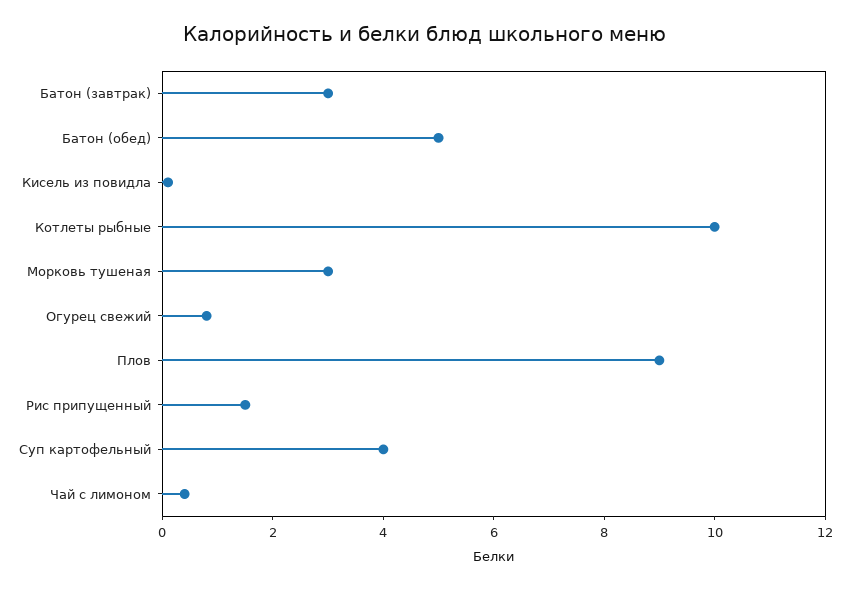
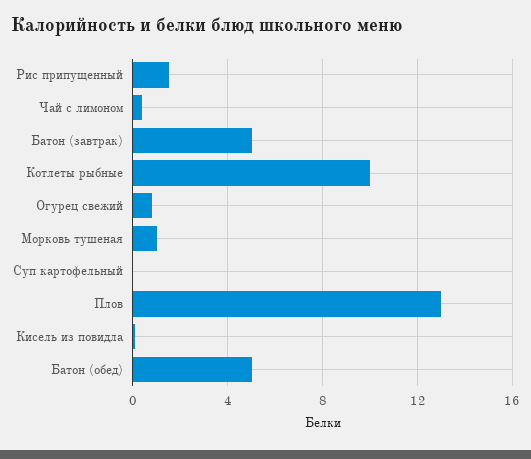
Батон (завтрак): 3 -> 5
Морковь тушеная: 3 -> 1
Плов: 9 -> 13
Суп картофельный: 4 -> 0

